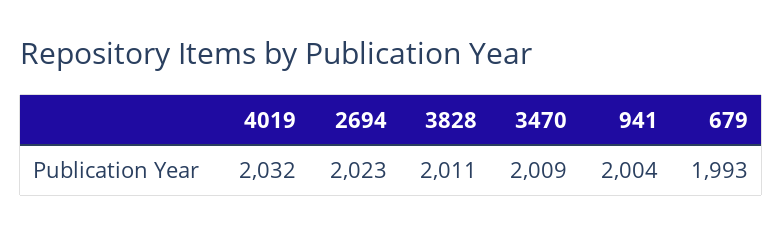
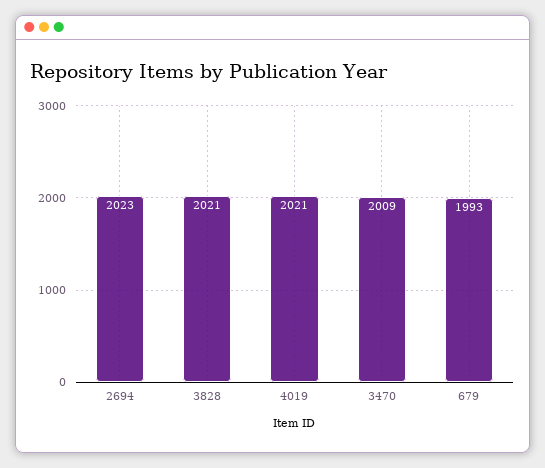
4019: 2032 -> 2021
3828: 2011 -> 2021
941: 2004 -> none

